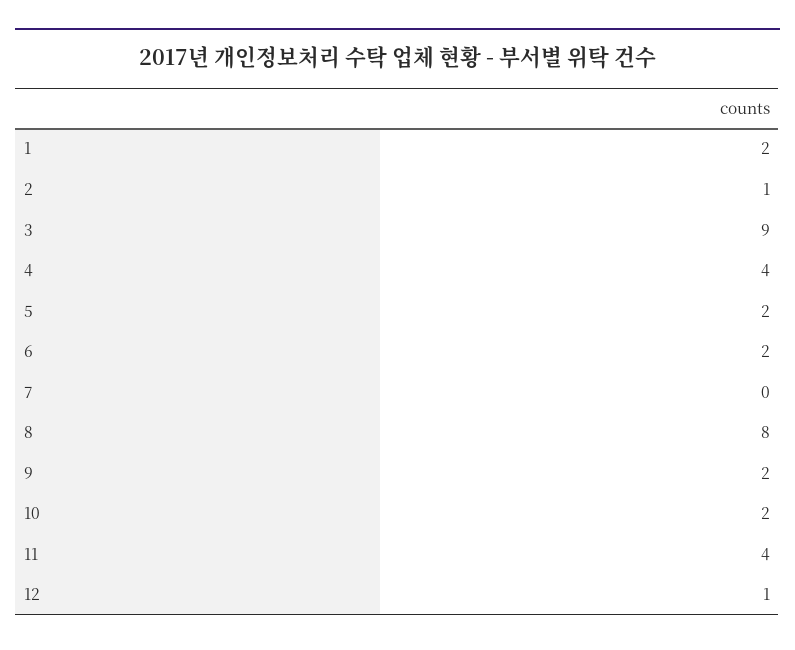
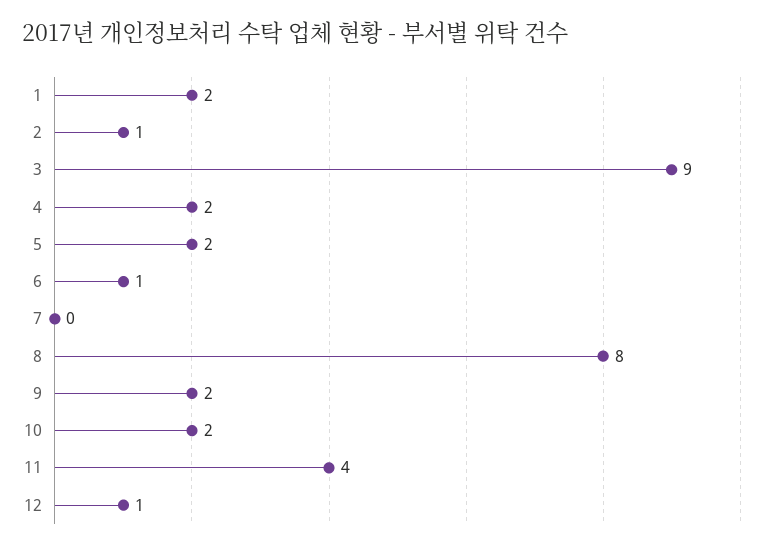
4: 4 -> 2
6: 2 -> 1

